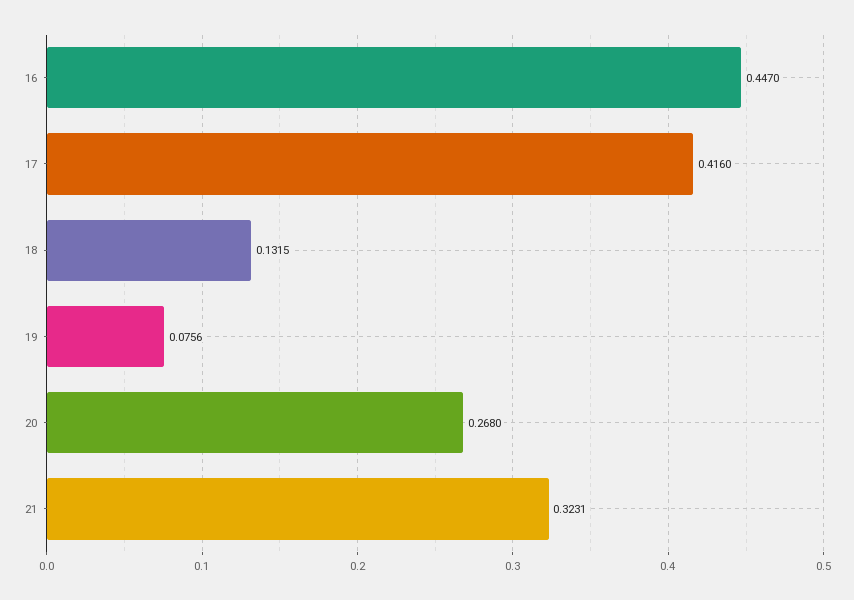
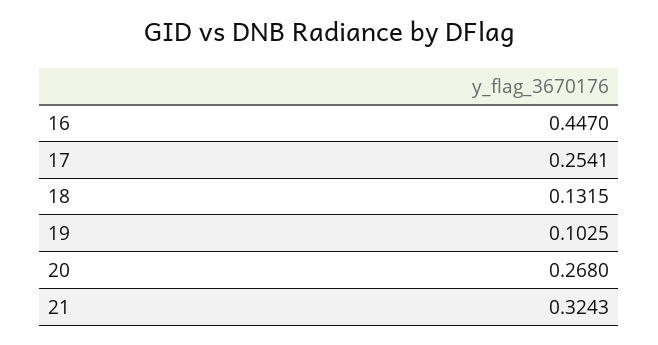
17: 0.416 -> 0.2541
19: 0.0756 -> 0.1025
21: 0.3231 -> 0.3243

